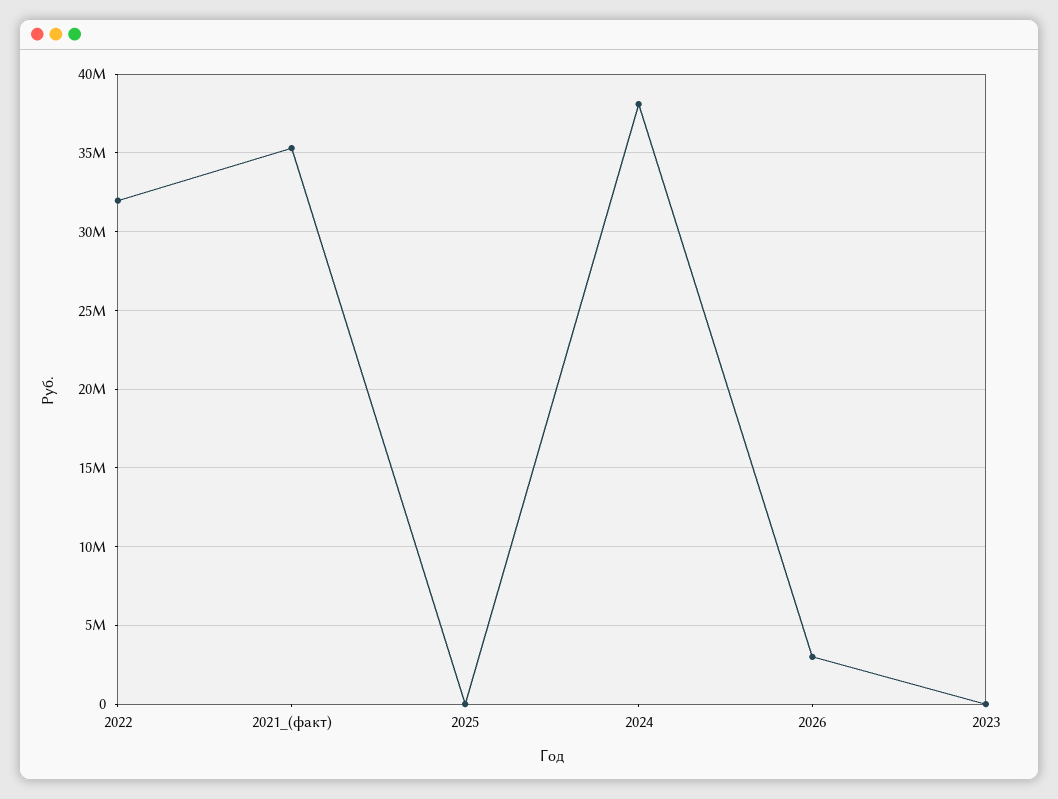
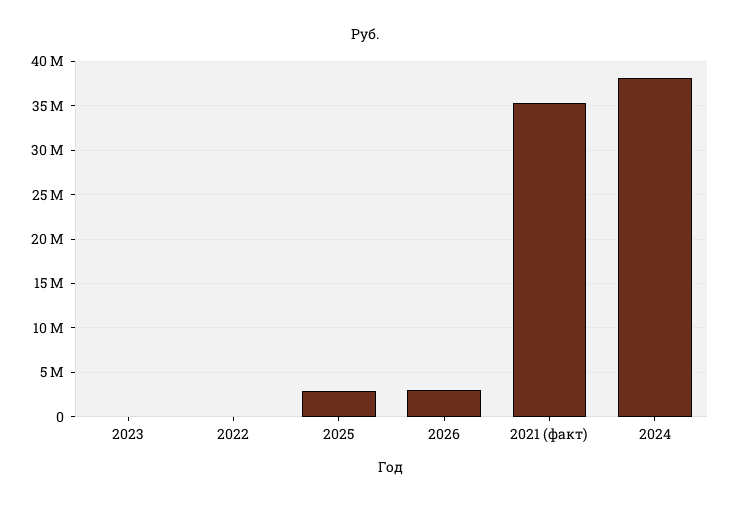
2022: 32000000 -> 0
2025: 0 -> 3000000

